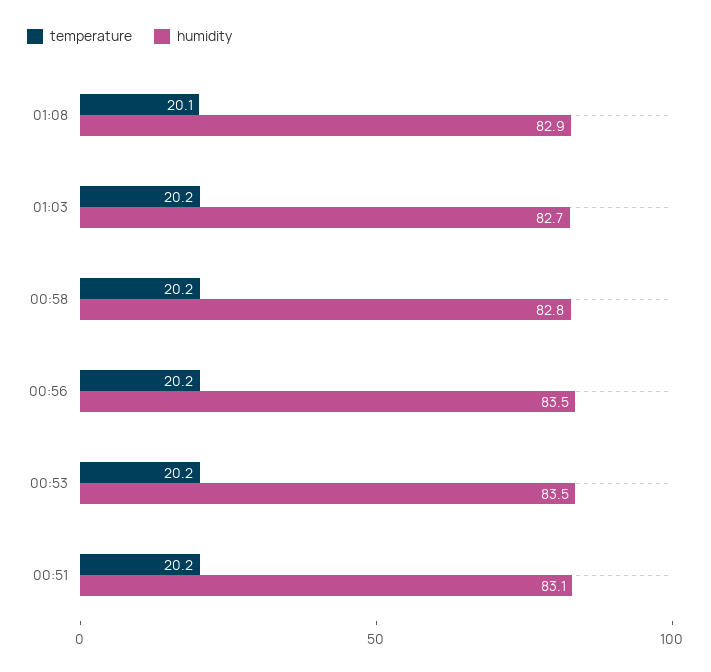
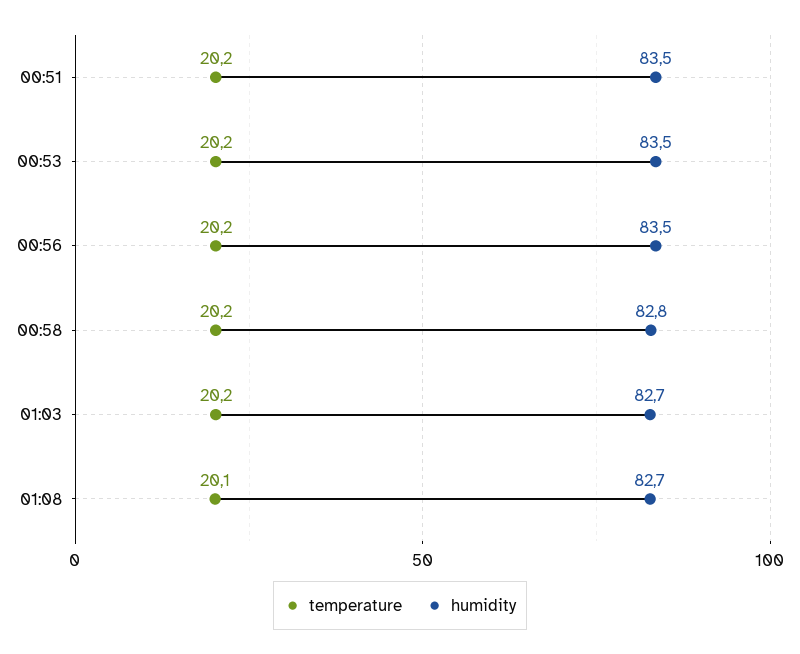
humidity, 01:08: 82.9 -> 82.7
humidity, 00:51: 83.1 -> 83.5

